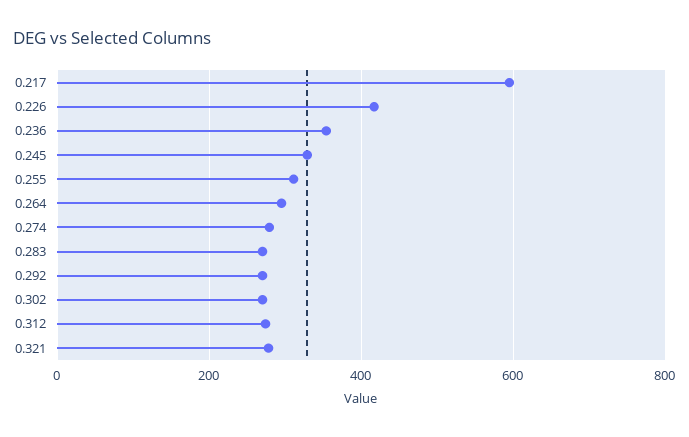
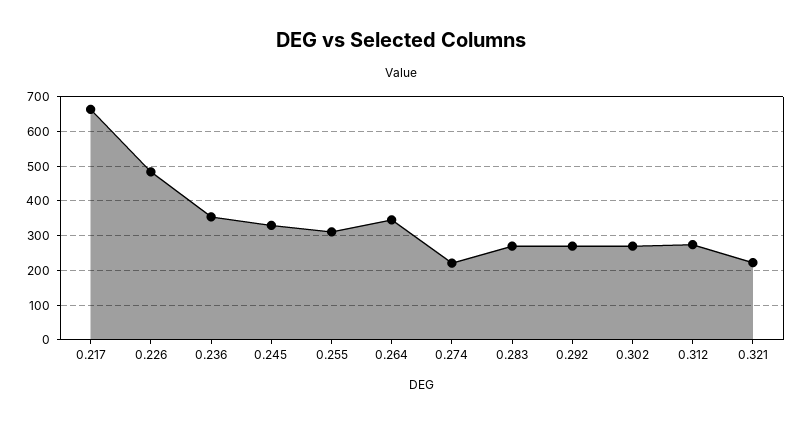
0.217: 600 -> 660
0.226: 420 -> 480
0.264: 300 -> 340
0.274: 280 -> 220
0.321: 280 -> 220

